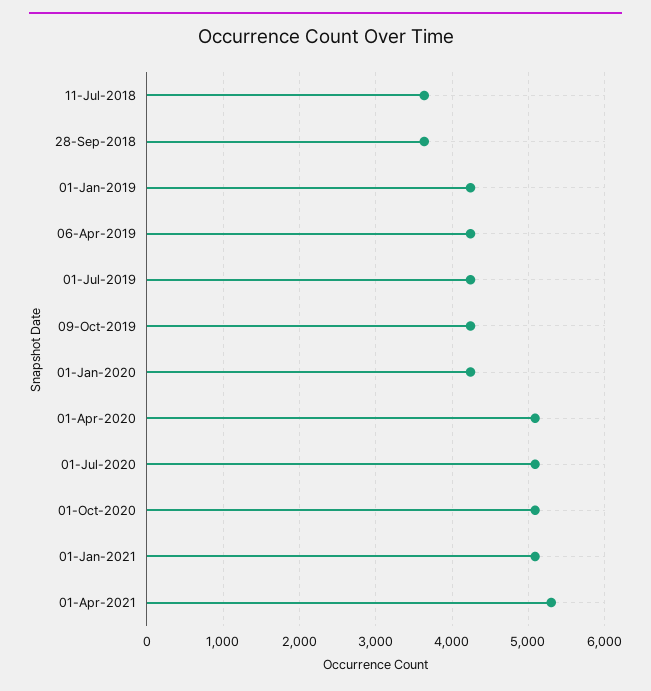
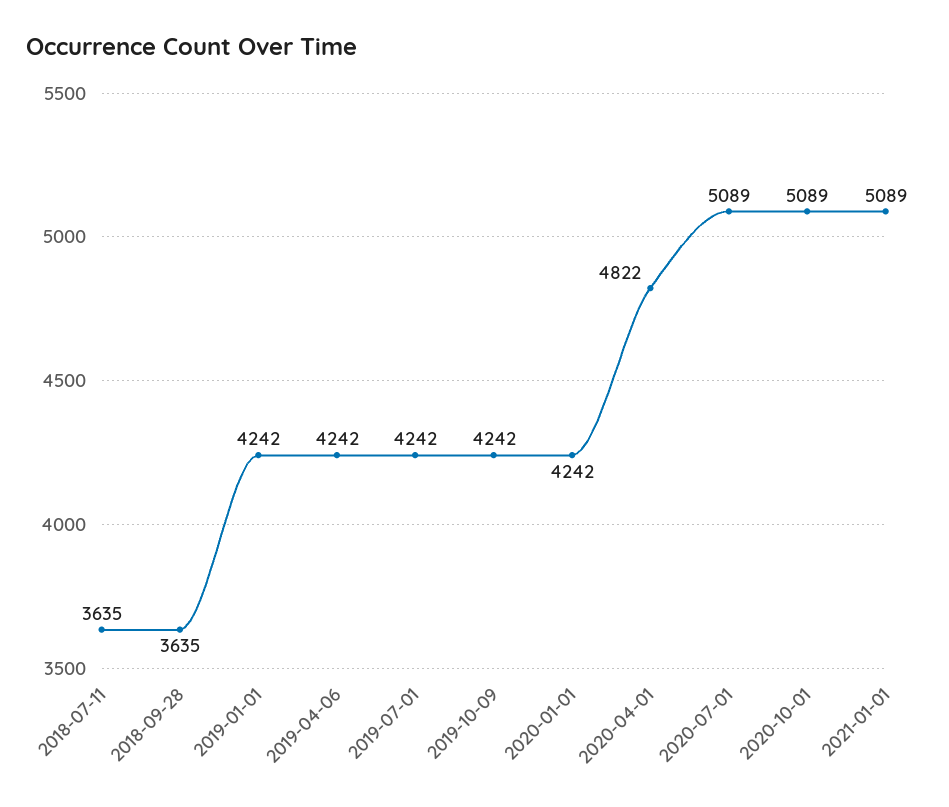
01-Apr-2020: 5100 -> 4822
01-Apr-2021: 5300 -> none

